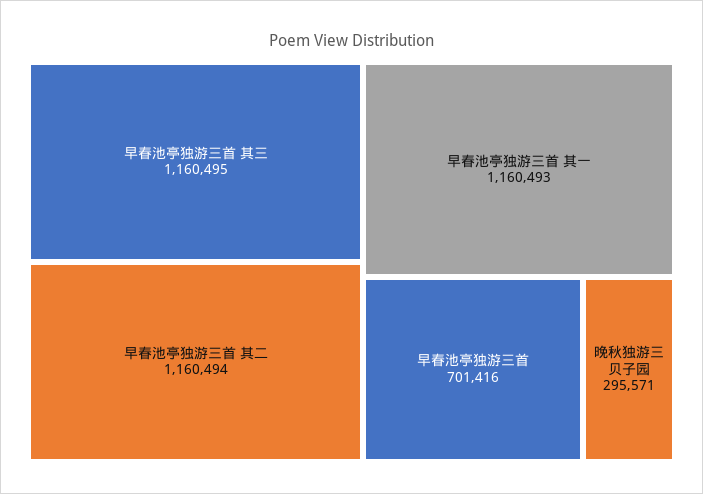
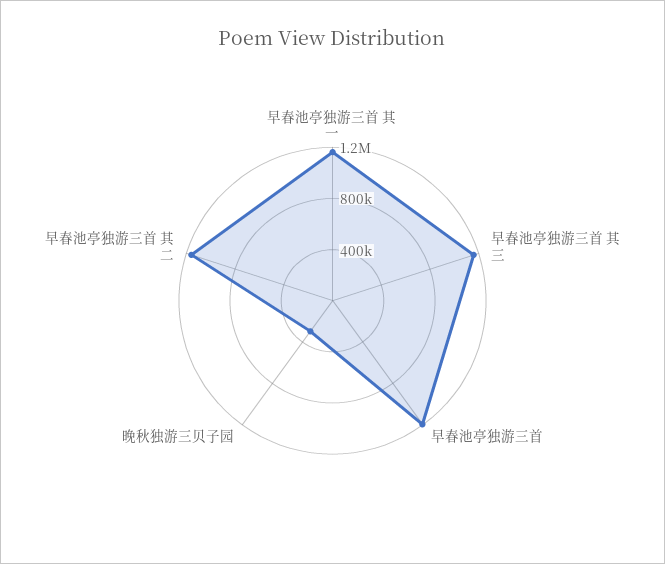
早春池亭独游三首: 701416 -> 1200000

